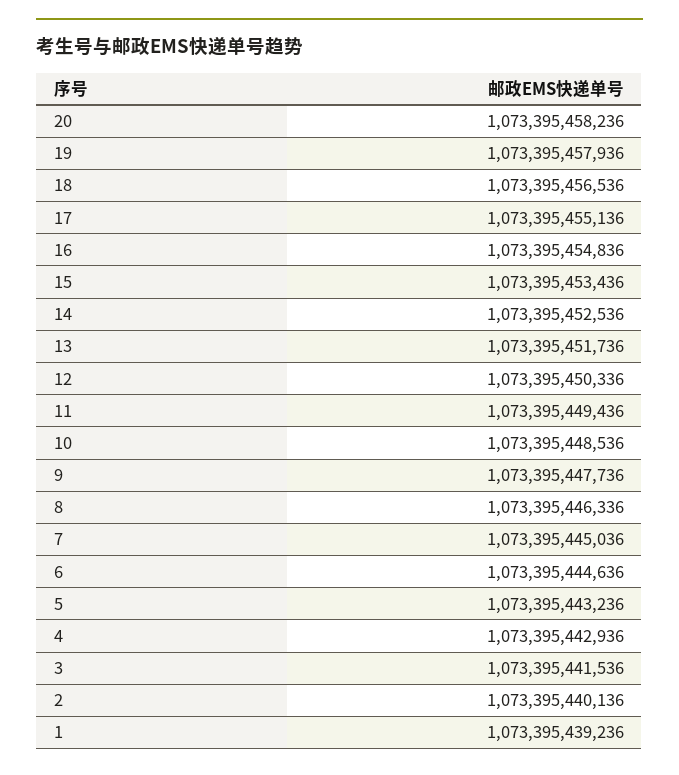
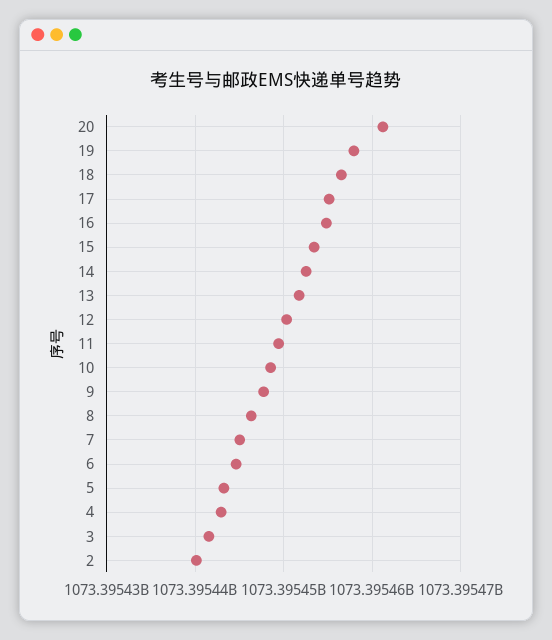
20: 1073395458236 -> 1073395461000
1: 1073395439236 -> none

